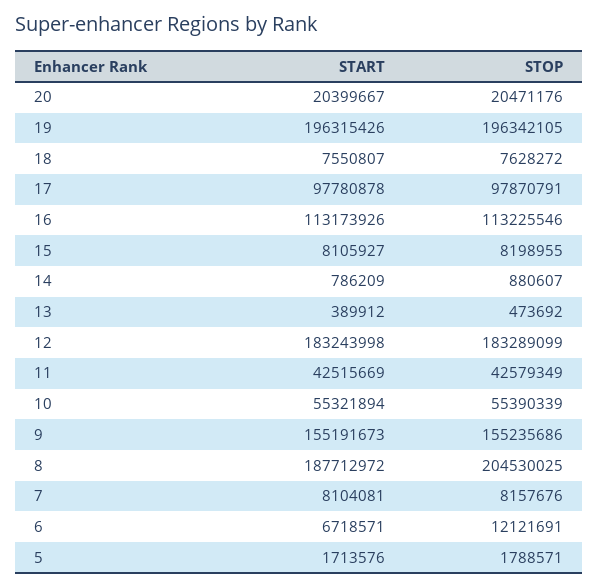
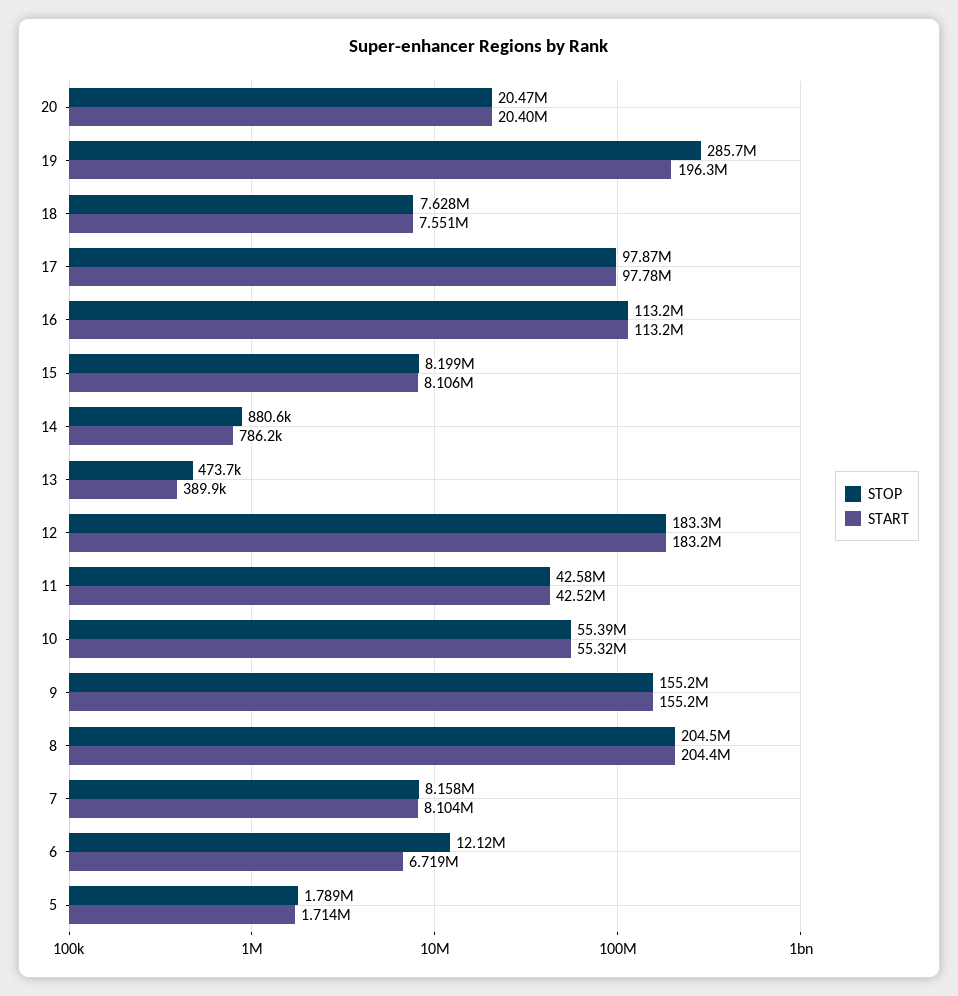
STOP, 19: 196342105 -> 285700000
START, 8: 187712972 -> 204400000

